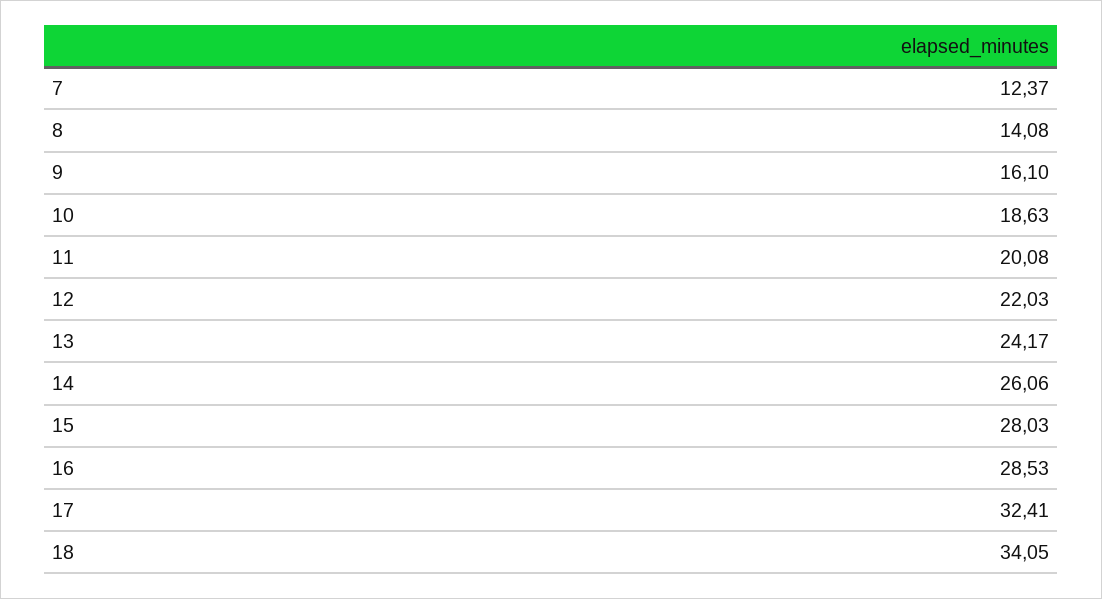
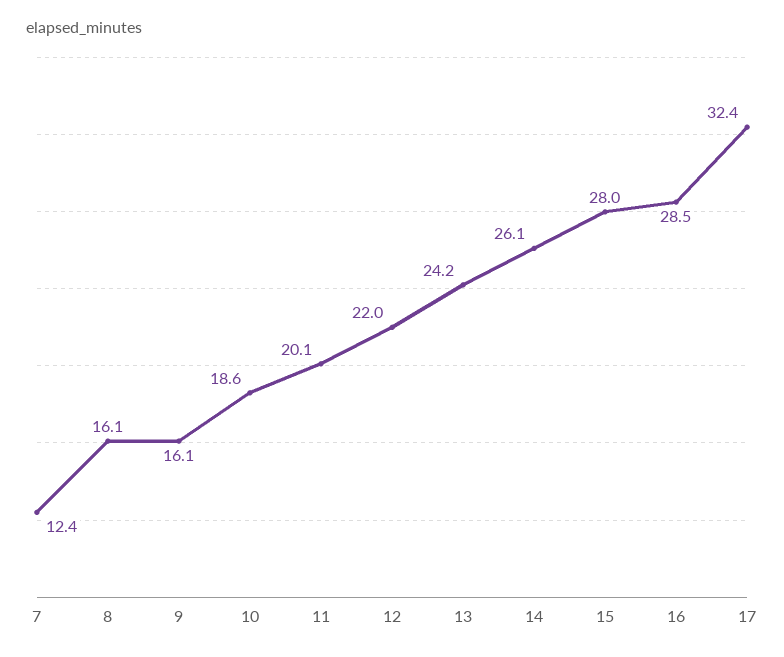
8: 14.08 -> 16.1
18: 34.05 -> none

